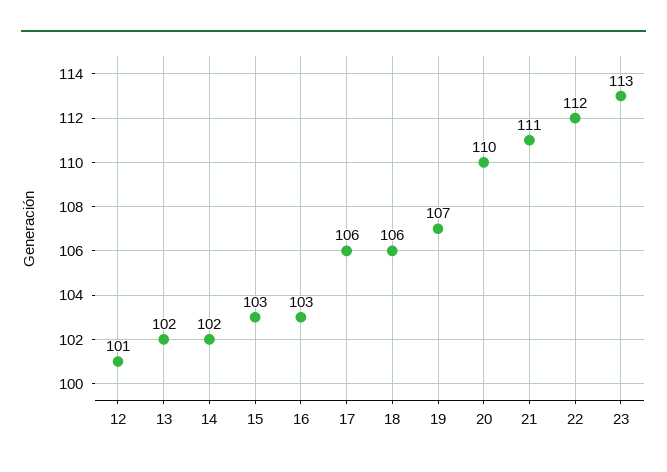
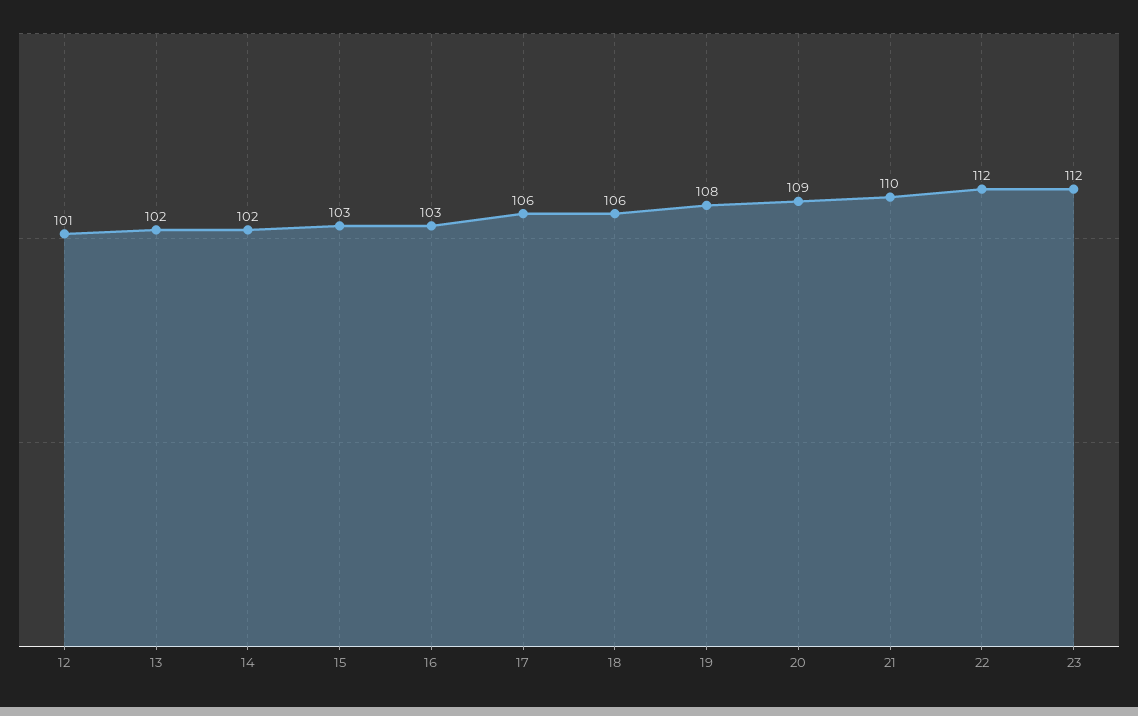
19: 107 -> 108
20: 110 -> 109
21: 111 -> 110
23: 113 -> 112

